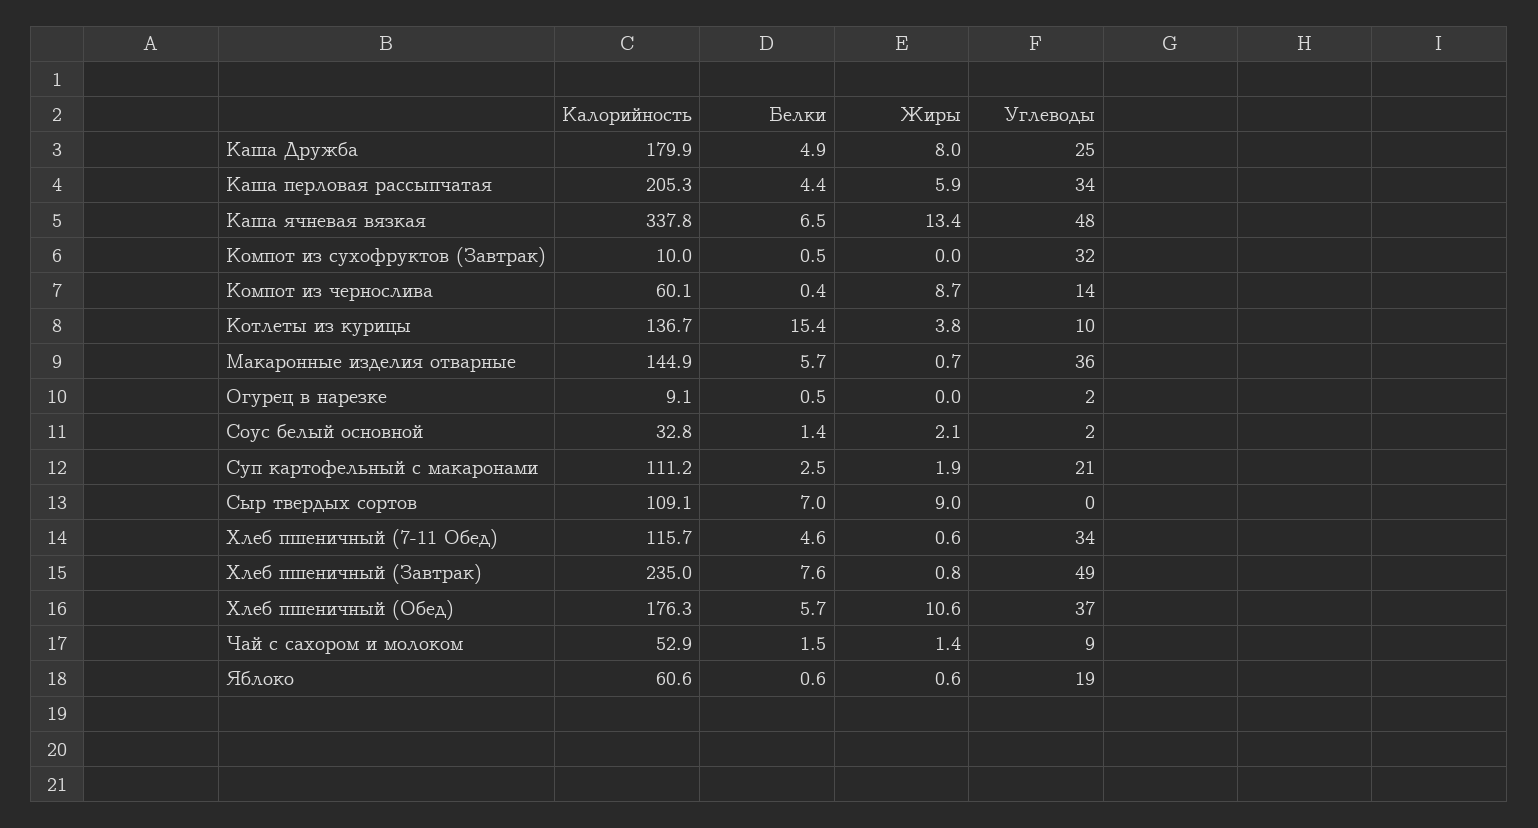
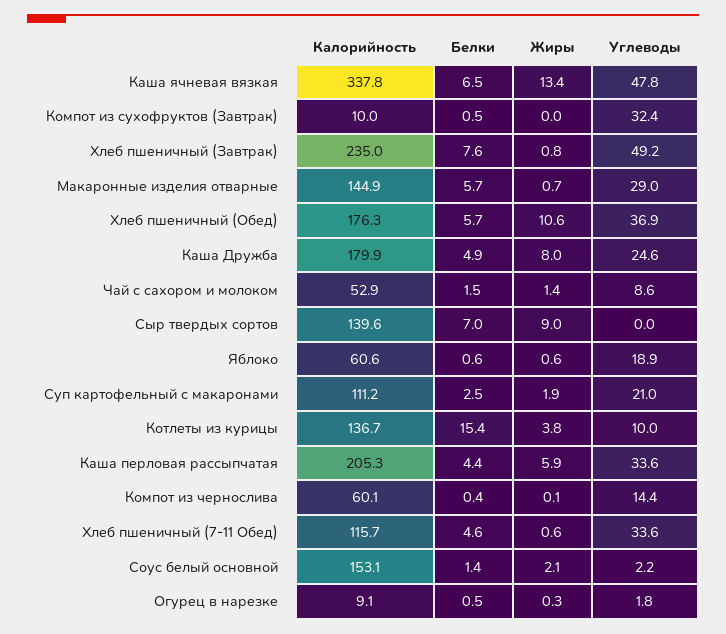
Жиры, Компот из чернослива: 8.7 -> 0.1
Углеводы, Макаронные изделия отварные: 36 -> 29
Жиры, Огурец в нарезке: 0 -> 0.3
Калорийность, Соус белый основной: 32.8 -> 153.1
Калорийность, Сыр твердых сортов: 109.1 -> 139.6

